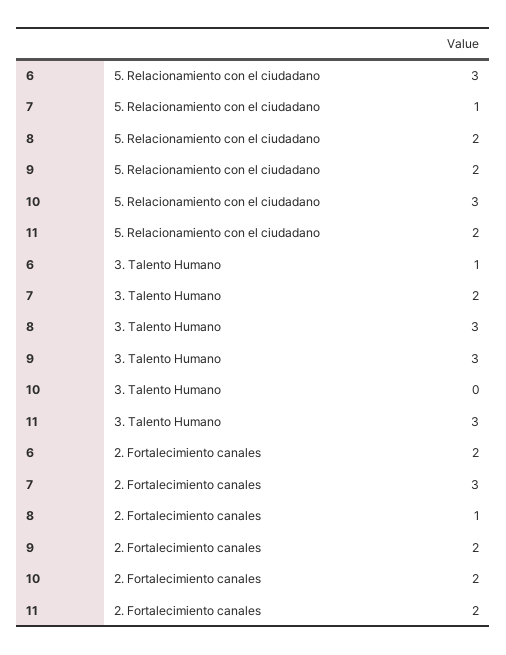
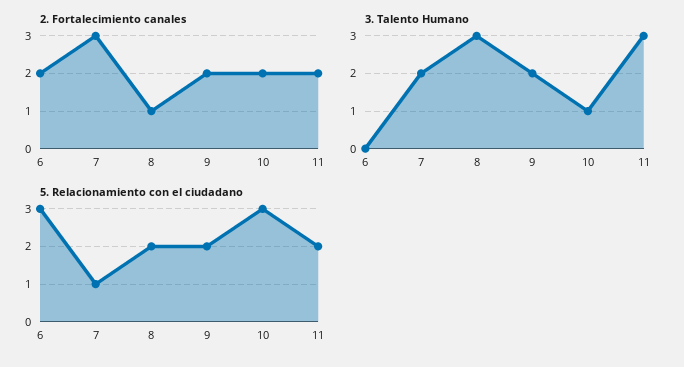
3. Talento Humano, 6: 1 -> 0
3. Talento Humano, 9: 3 -> 2
3. Talento Humano, 10: 0 -> 1

